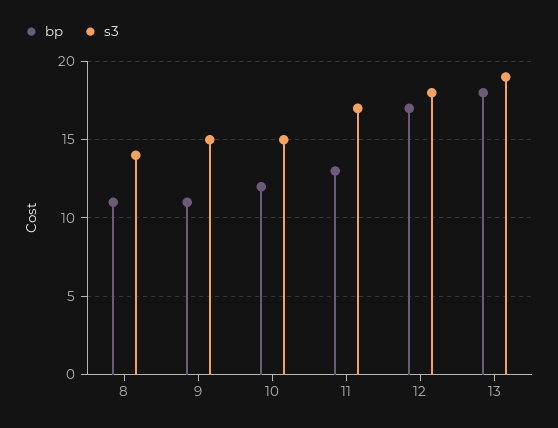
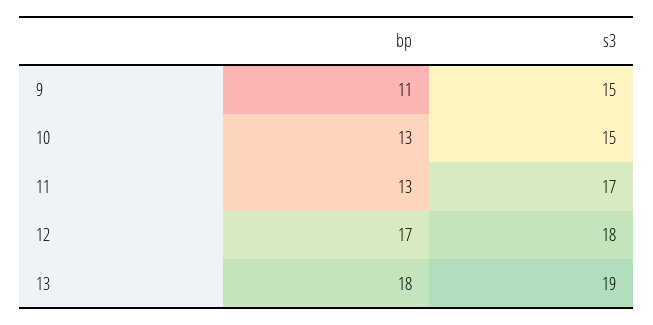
bp, 8: 11 -> none
s3, 8: 14 -> none
bp, 10: 12 -> 13

